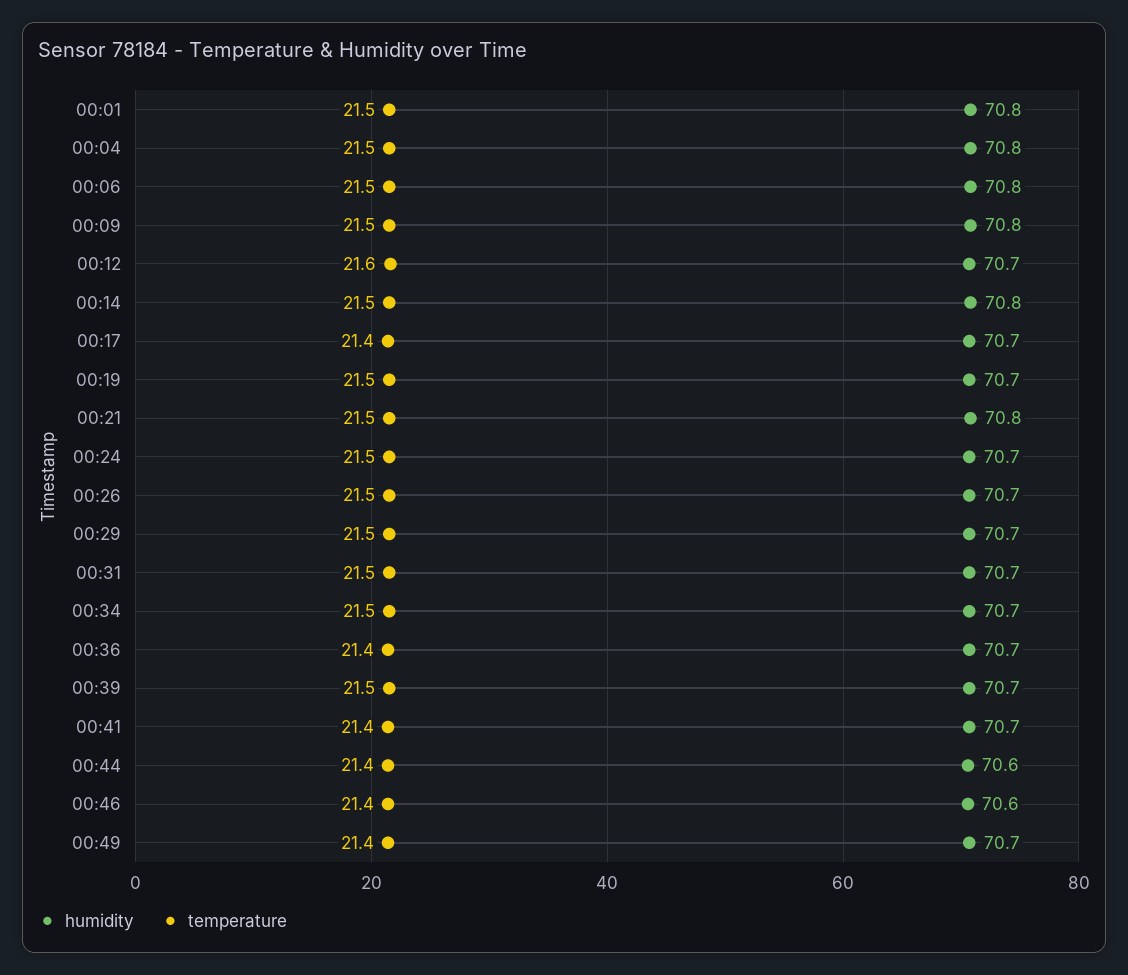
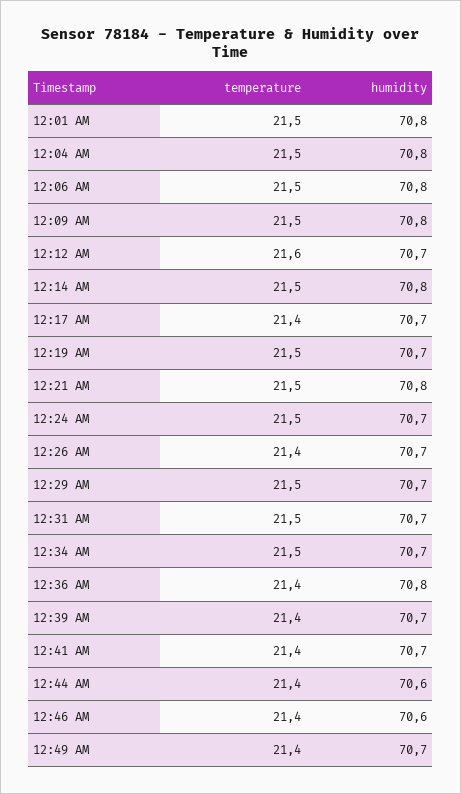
temperature, 00:26: 21.5 -> 21.4
humidity, 00:36: 70.7 -> 70.8
temperature, 00:39: 21.5 -> 21.4

